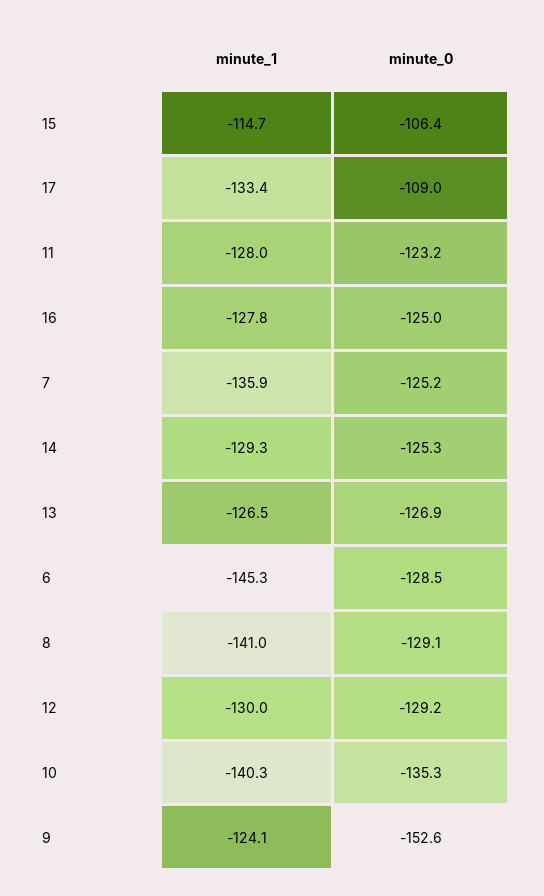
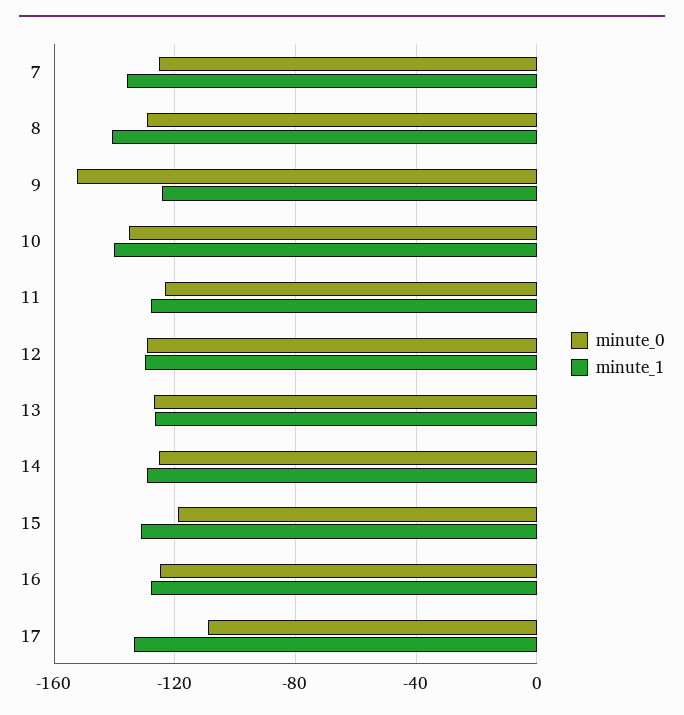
minute_1, 15: -114.7 -> -130
minute_0, 15: -106.4 -> -120
minute_1, 6: -145.3 -> none
minute_0, 6: -128.5 -> none

